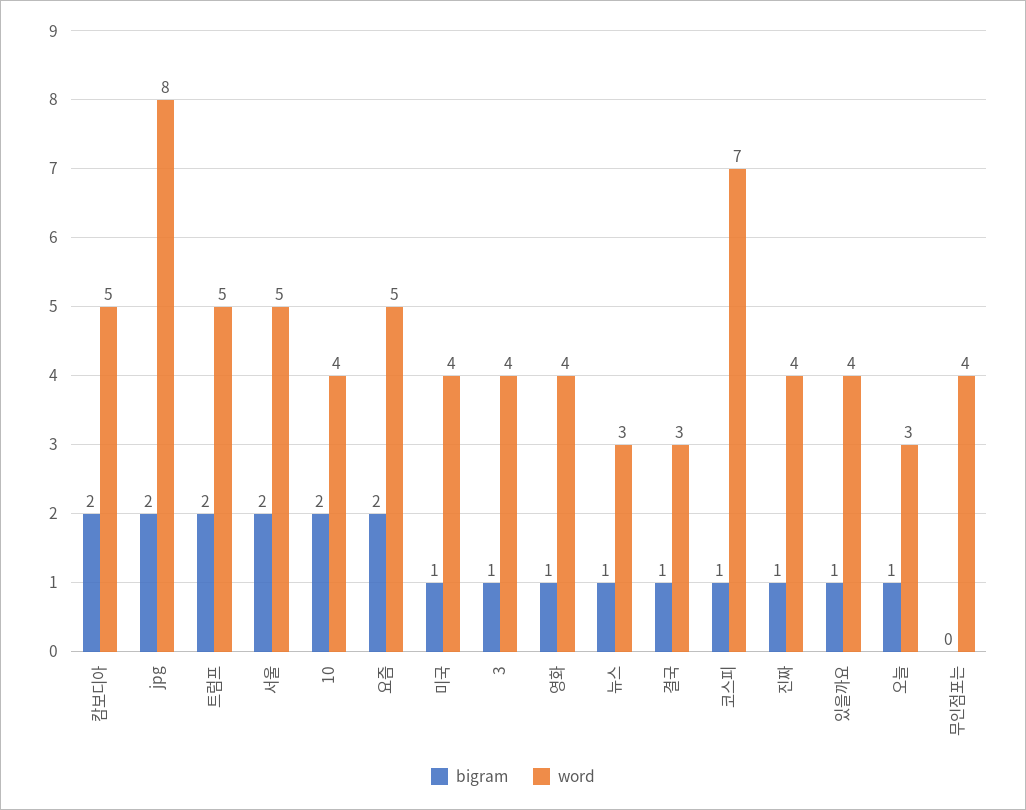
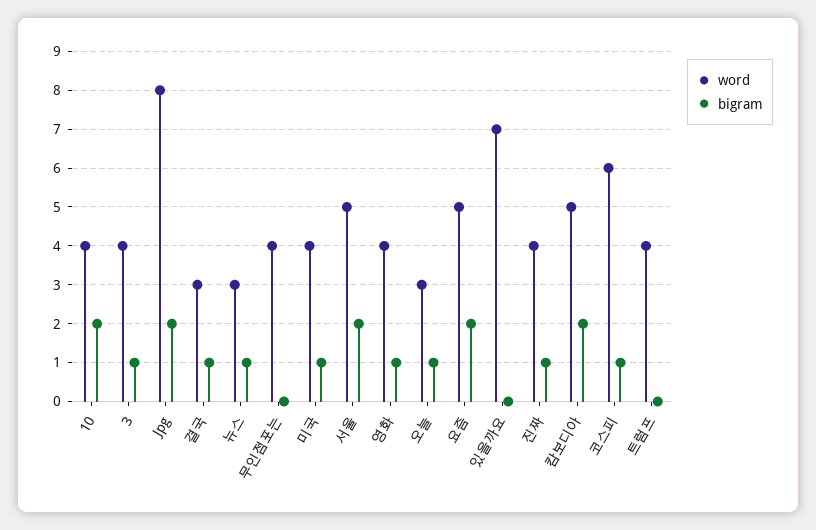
bigram, 트럼프: 2 -> 0
word, 트럼프: 5 -> 4
word, 코스피: 7 -> 6
bigram, 있을까요: 1 -> 0
word, 있을까요: 4 -> 7

